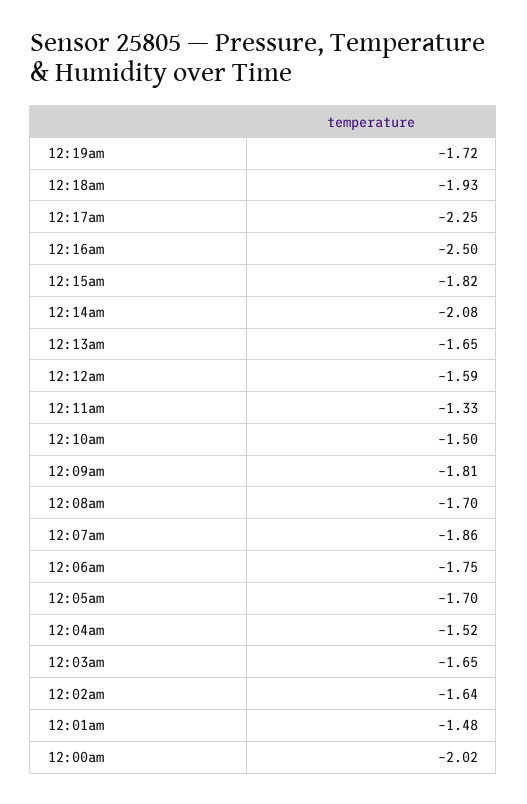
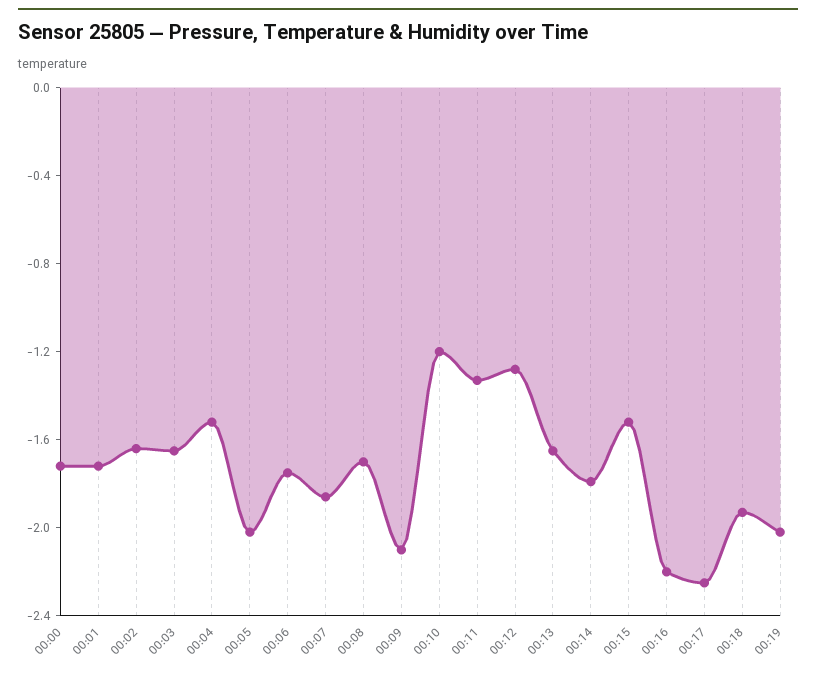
12:19am: -1.72 -> -2
12:16am: -2.5 -> -2.2
12:15am: -1.82 -> -1.5
12:14am: -2.08 -> -1.8
12:12am: -1.59 -> -1.3
12:10am: -1.5 -> -1.2
12:09am: -1.81 -> -2.1
12:05am: -1.7 -> -2
12:01am: -1.48 -> -1.7
12:00am: -2.02 -> -1.7

